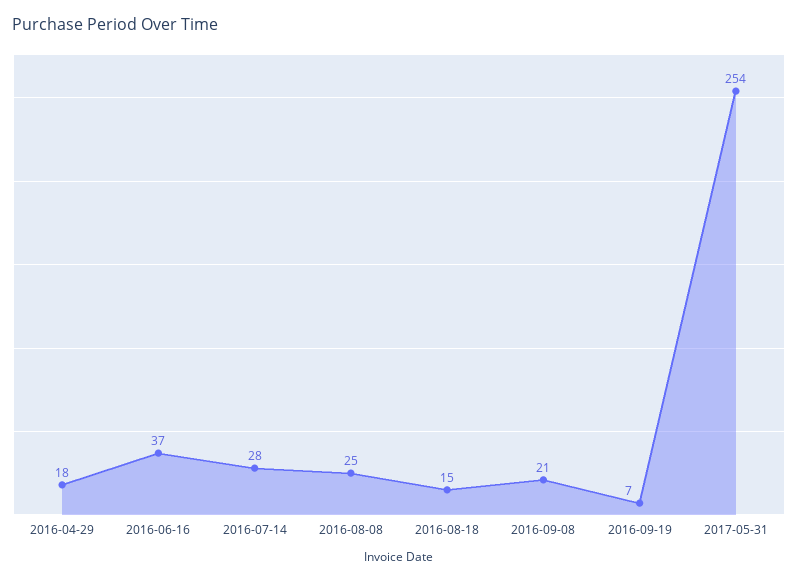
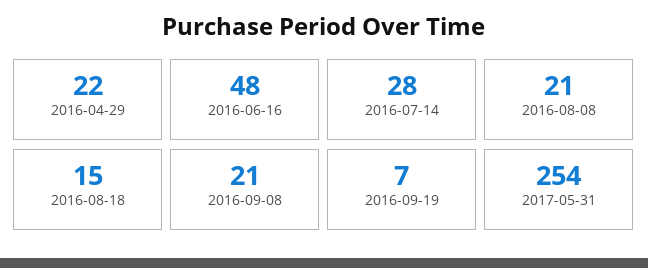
2016-04-29: 18 -> 22
2016-06-16: 37 -> 48
2016-08-08: 25 -> 21

